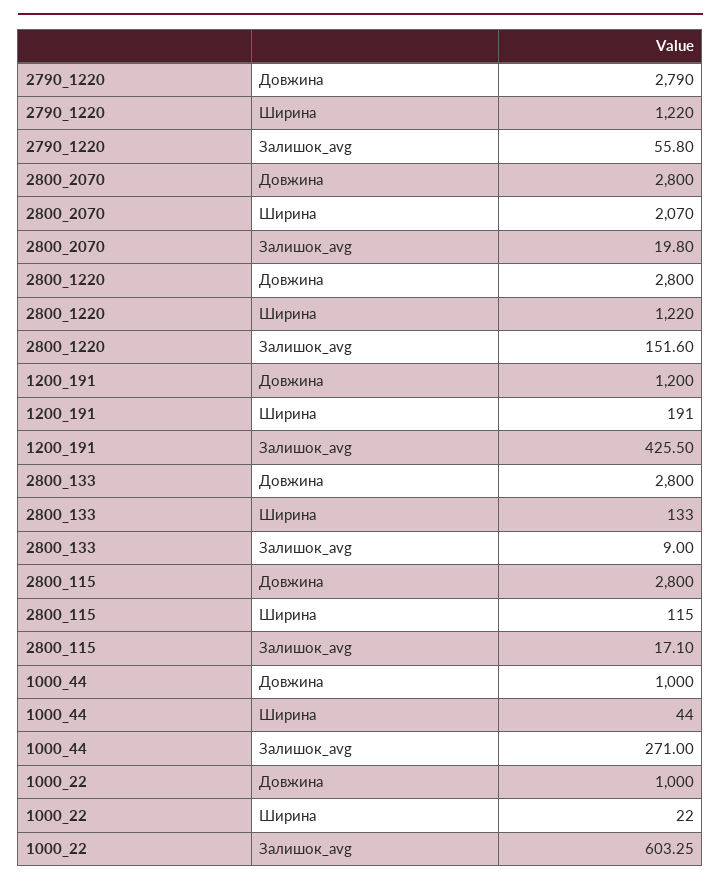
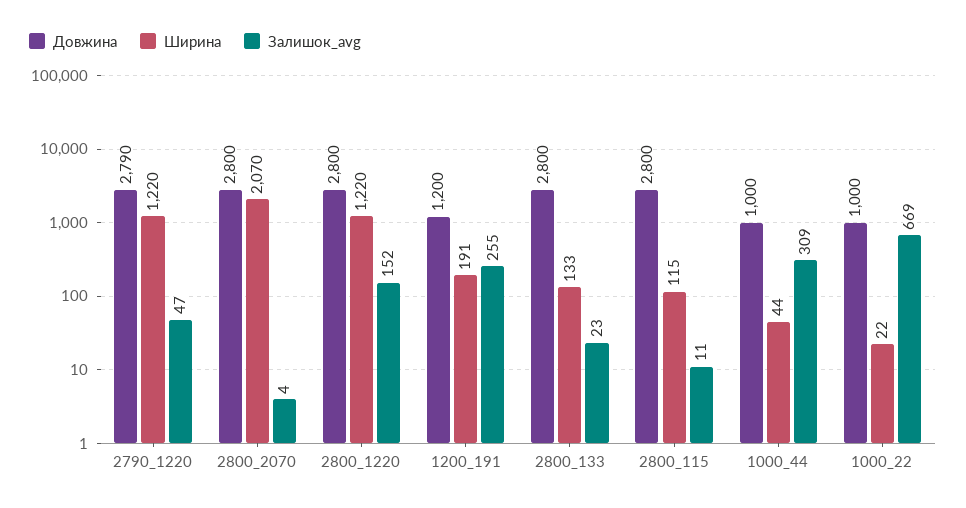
Залишок_avg, 2790_1220: 55.8 -> 47
Залишок_avg, 2800_2070: 19.8 -> 4
Залишок_avg, 1200_191: 425.5 -> 255
Залишок_avg, 2800_133: 9 -> 23
Залишок_avg, 2800_115: 17.1 -> 11
Залишок_avg, 1000_44: 271 -> 309
Залишок_avg, 1000_22: 603.25 -> 669

